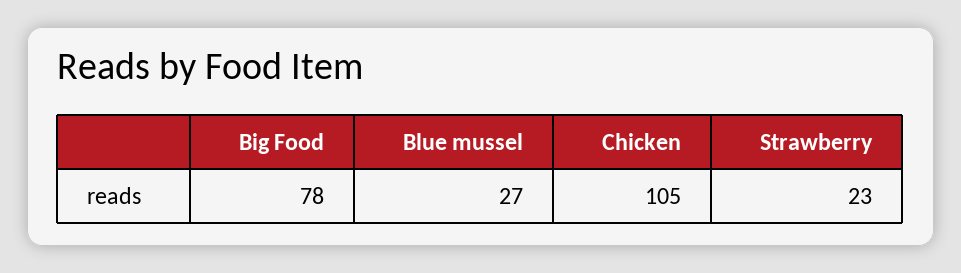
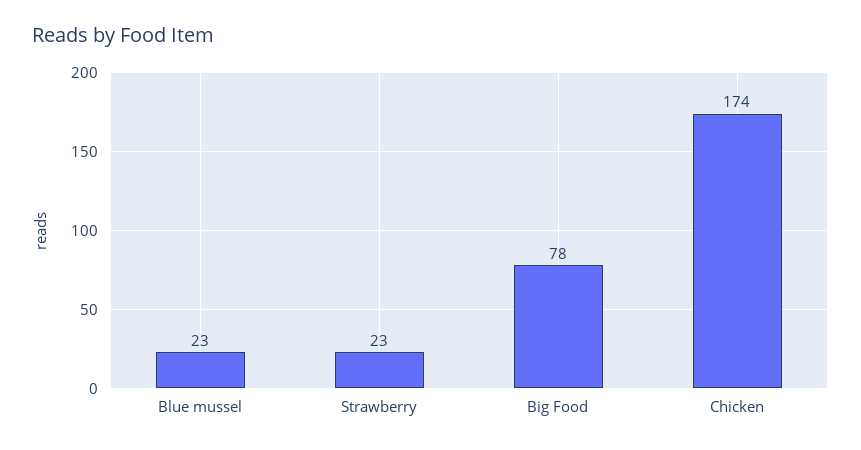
Blue mussel: 27 -> 23
Chicken: 105 -> 174

